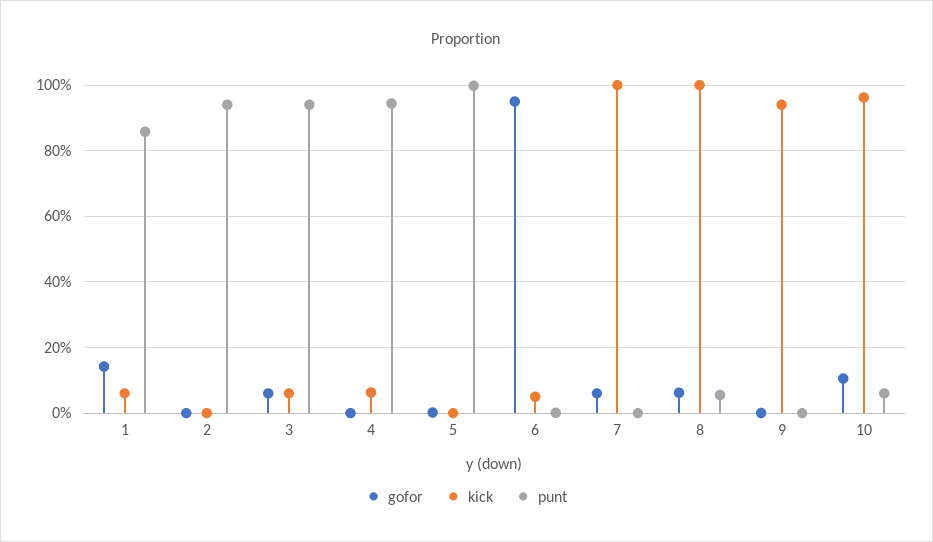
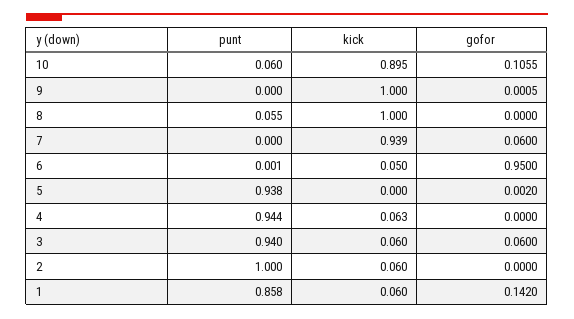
kick, 2: 0 -> 0.06
punt, 2: 0.94 -> 1
punt, 5: 1 -> 0.938
kick, 7: 1 -> 0.939
gofor, 8: 0.06 -> 0
kick, 9: 0.94 -> 1
kick, 10: 0.96 -> 0.895

